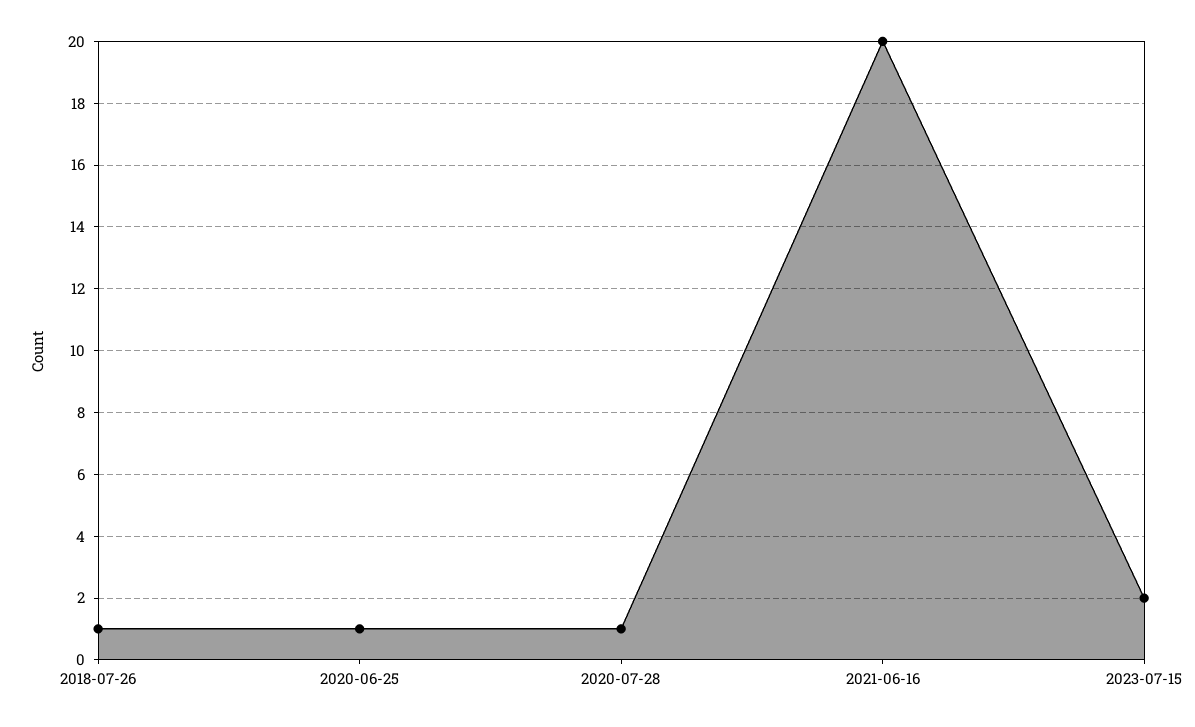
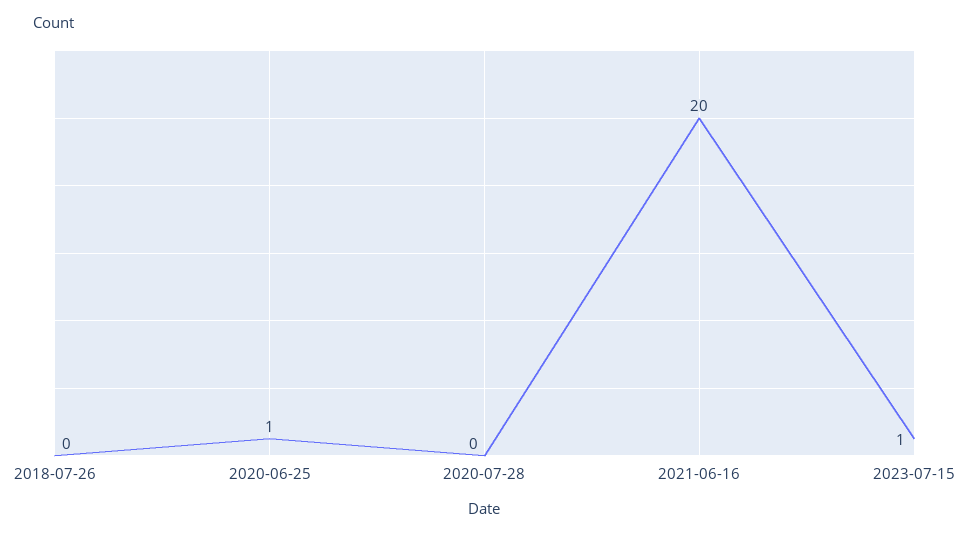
2018-07-26: 1 -> 0
2020-07-28: 1 -> 0
2023-07-15: 2 -> 1

